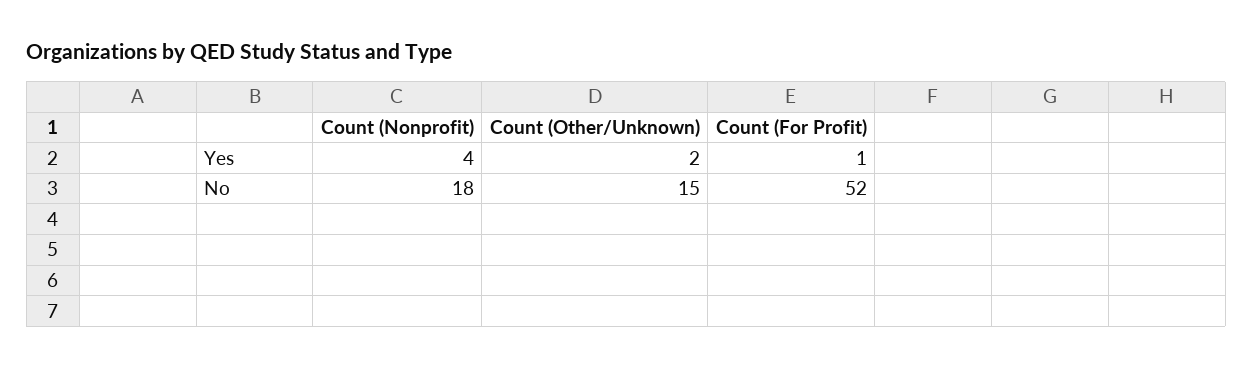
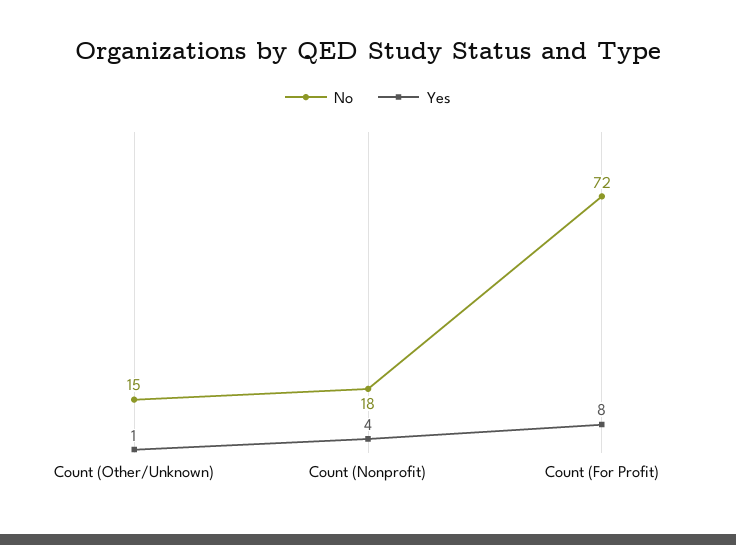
Yes, Count (Other/Unknown): 2 -> 1
Yes, Count (For Profit): 1 -> 8
No, Count (For Profit): 52 -> 72

